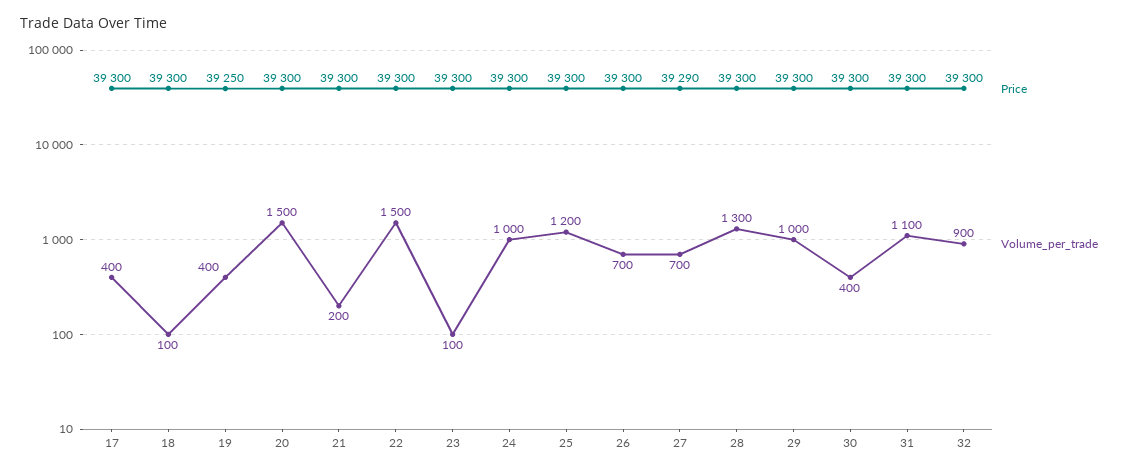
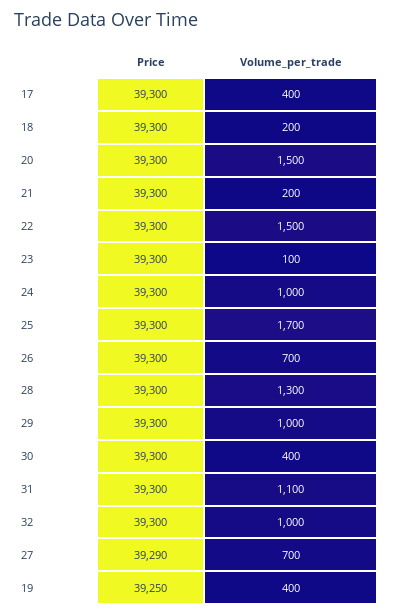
Volume_per_trade, 18: 100 -> 200
Volume_per_trade, 25: 1200 -> 1700
Volume_per_trade, 32: 900 -> 1000

